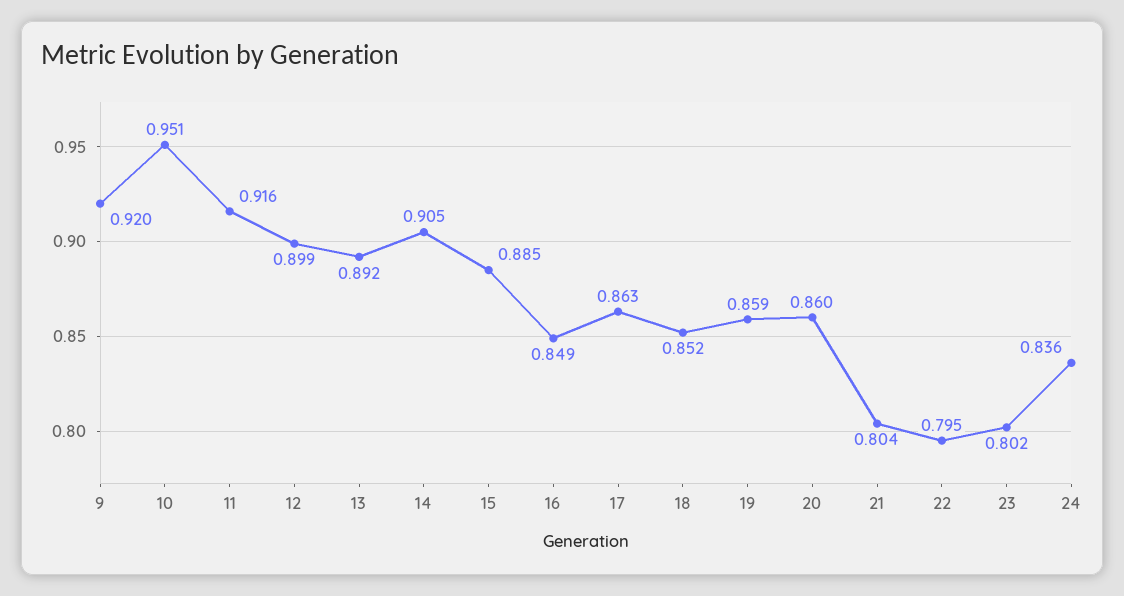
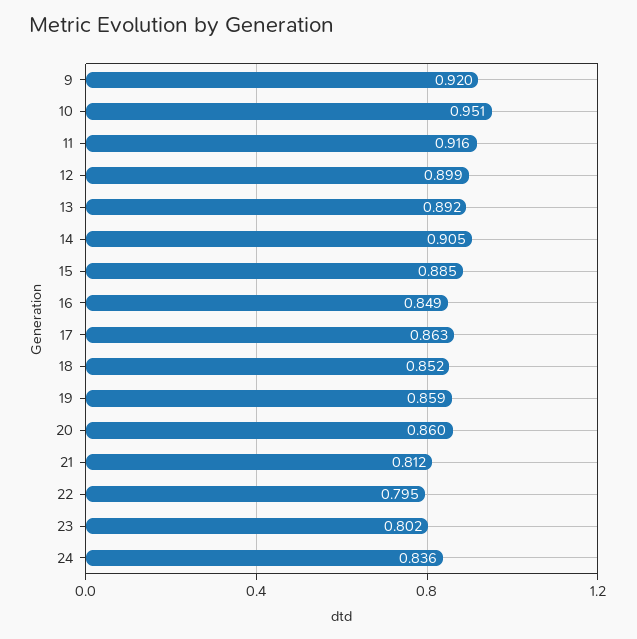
21: 0.804 -> 0.812

